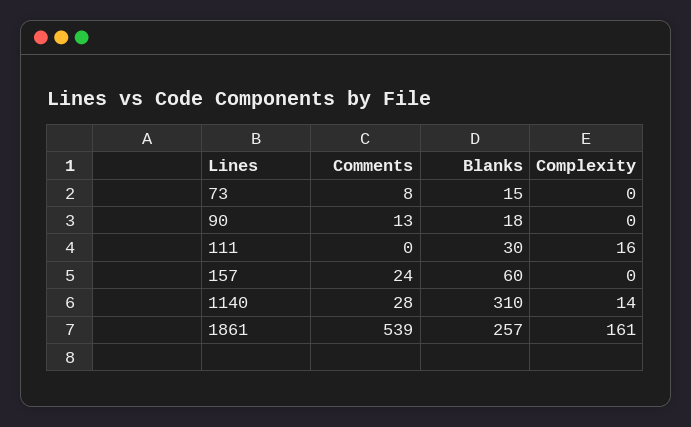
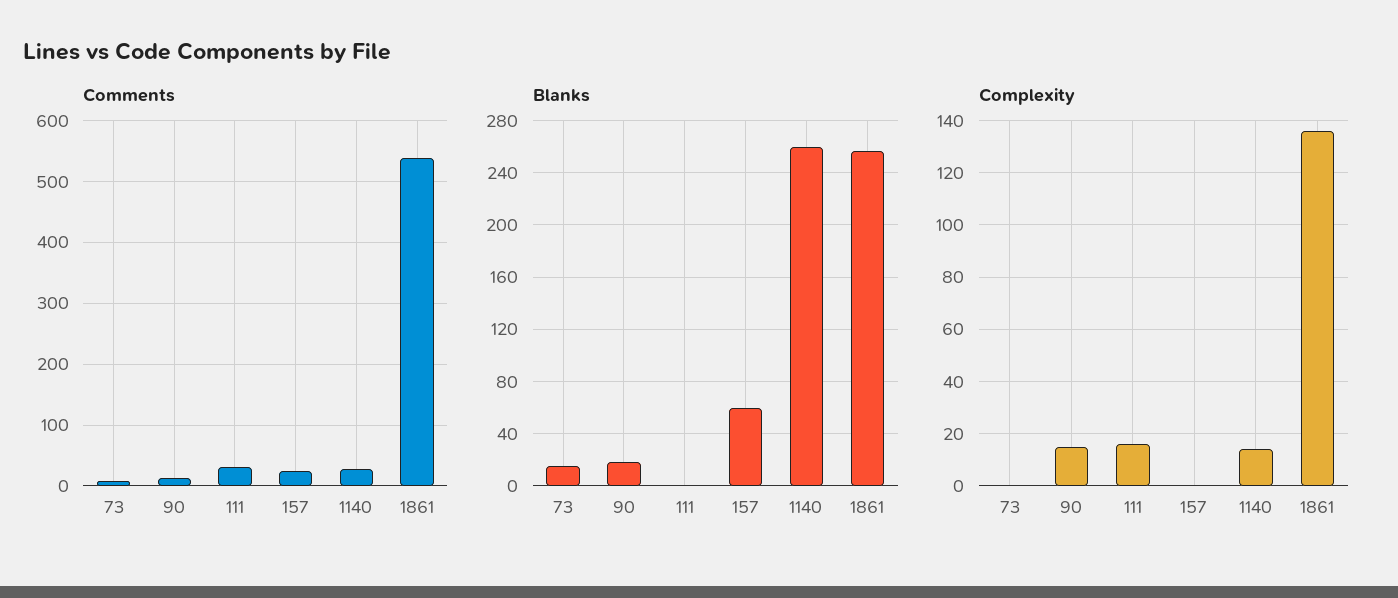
Complexity, 90: 0 -> 15
Comments, 111: 0 -> 30
Blanks, 111: 30 -> 0
Blanks, 1140: 310 -> 260
Complexity, 1861: 161 -> 135

